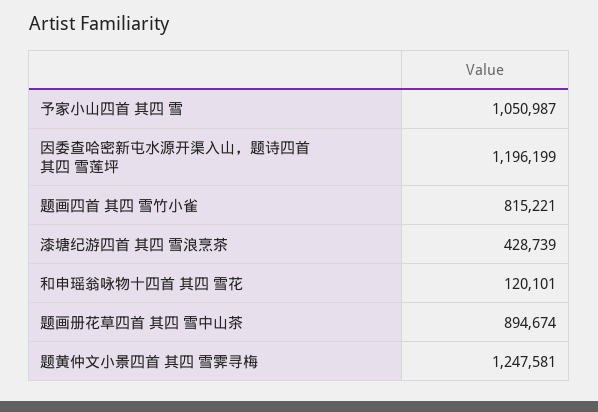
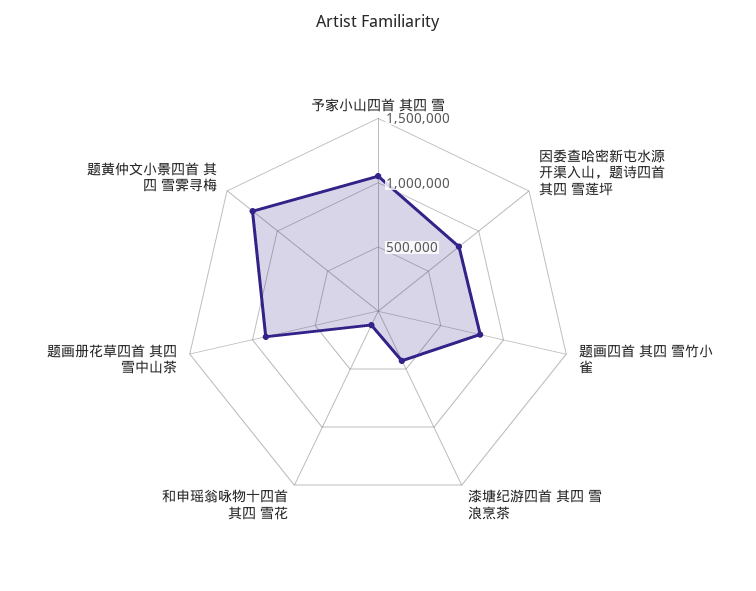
因委查哈密新屯水源开渠入山，题诗四首 其四 雪莲坪: 1196199 -> 800000

